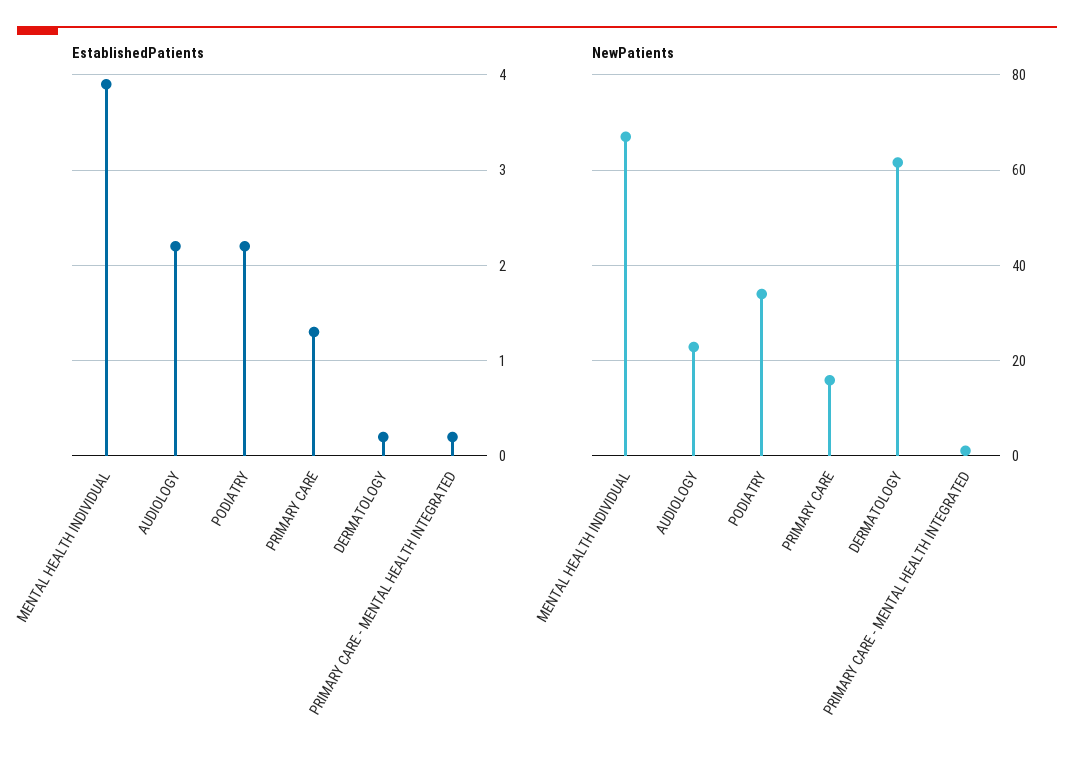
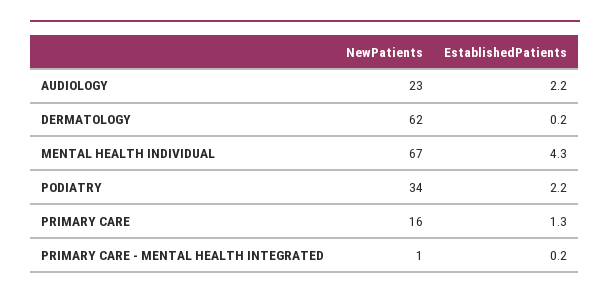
EstablishedPatients, MENTAL HEALTH INDIVIDUAL: 3.9 -> 4.3

